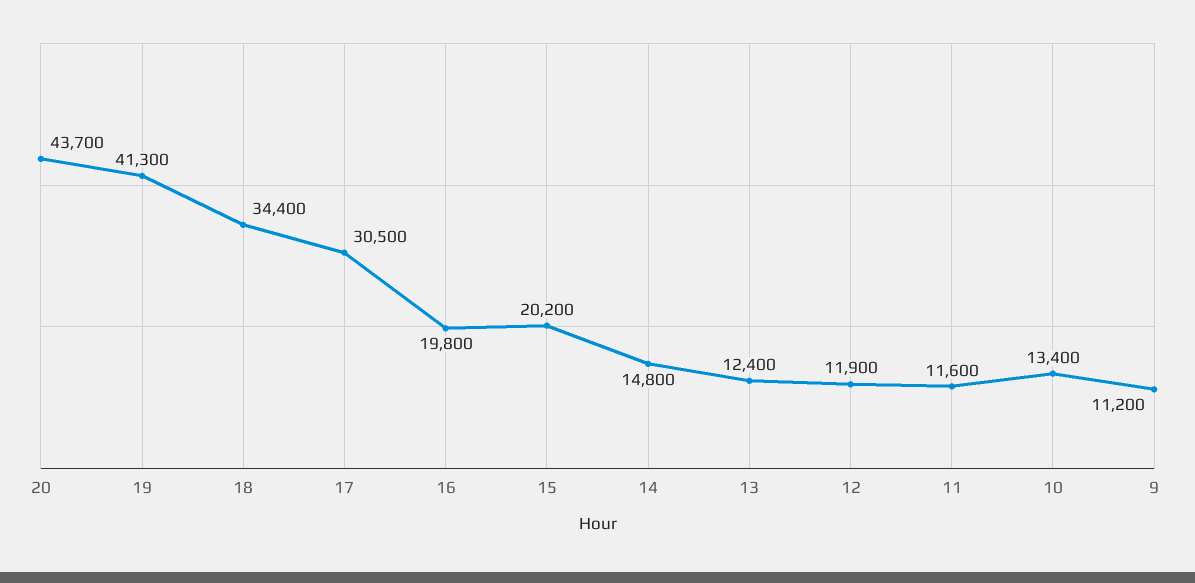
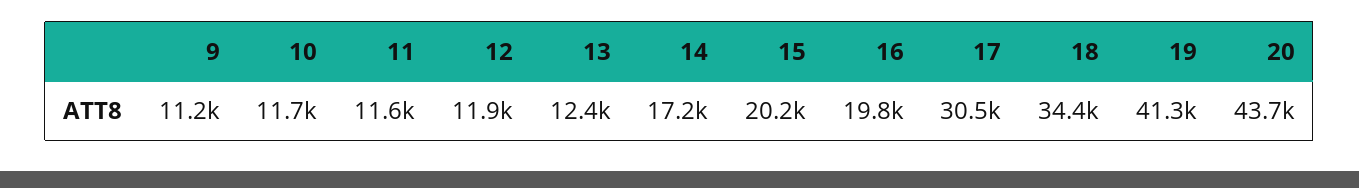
14: 14800 -> 17200
10: 13400 -> 11700

